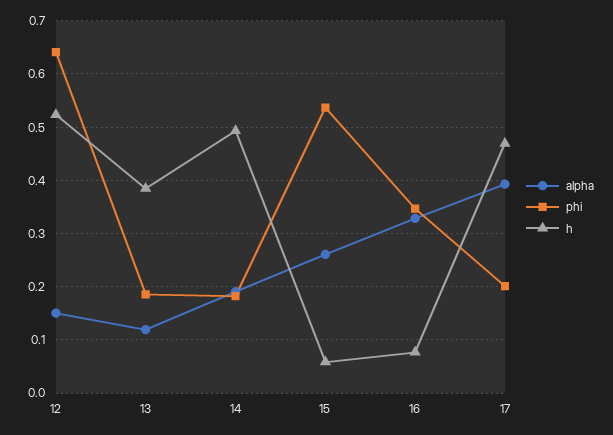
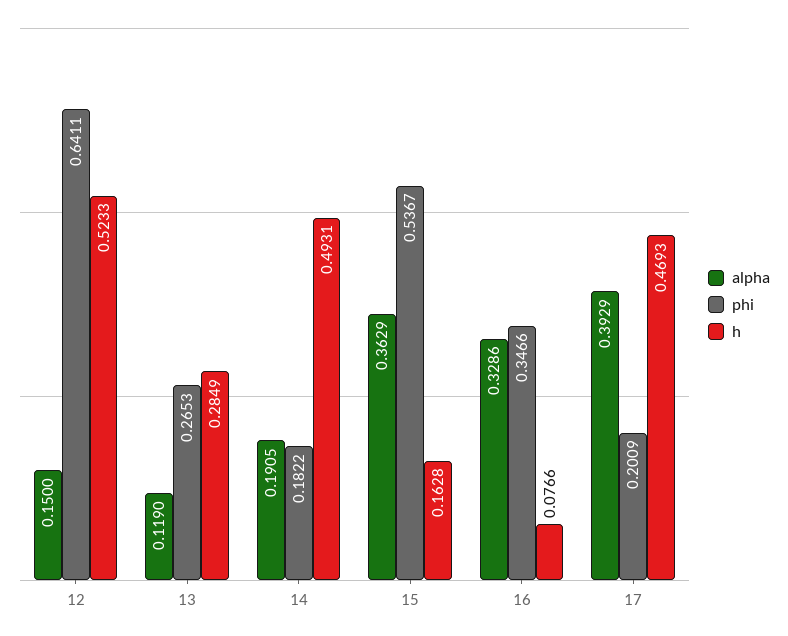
phi, 13: 0.18 -> 0.2653
h, 13: 0.38 -> 0.2849
alpha, 15: 0.26 -> 0.3629
h, 15: 0.06 -> 0.1628

